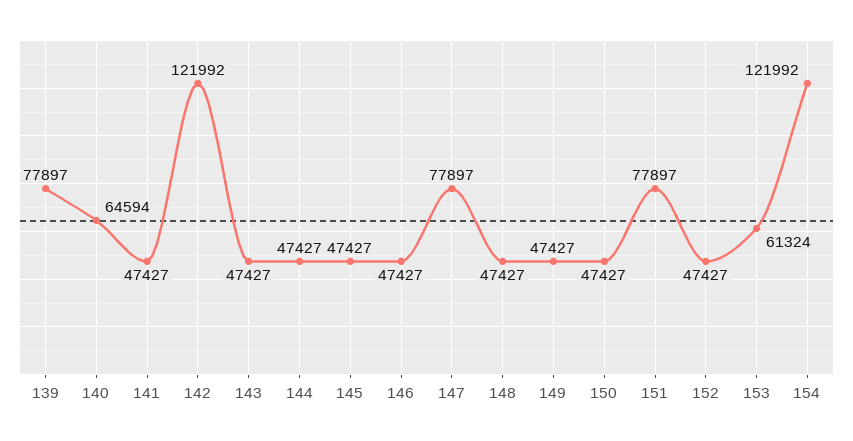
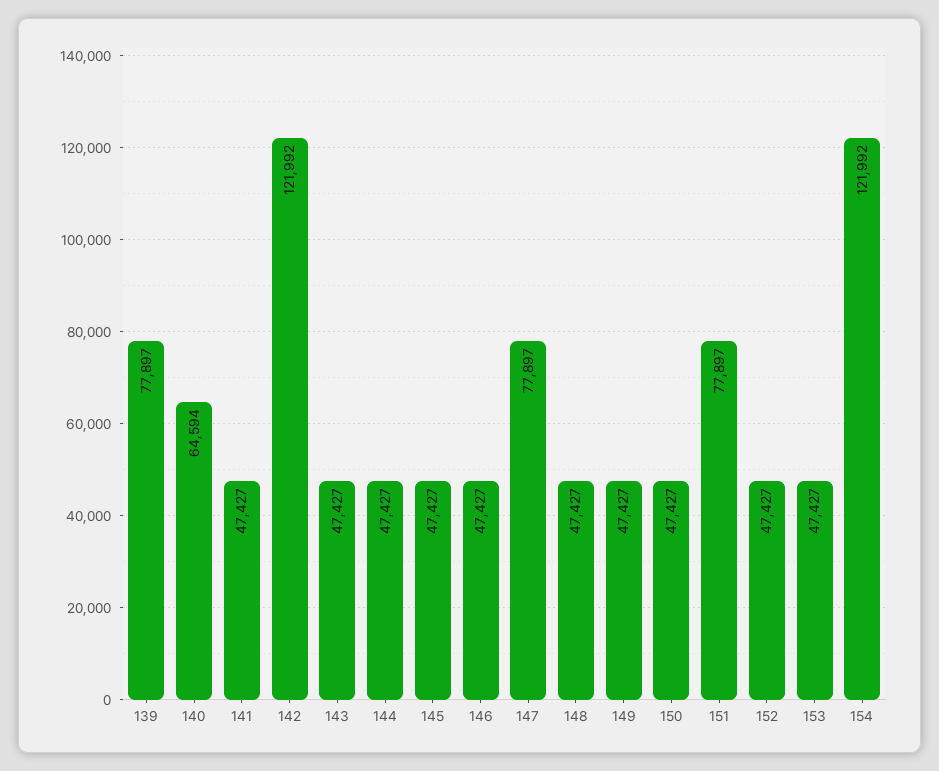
153: 61324 -> 47427

